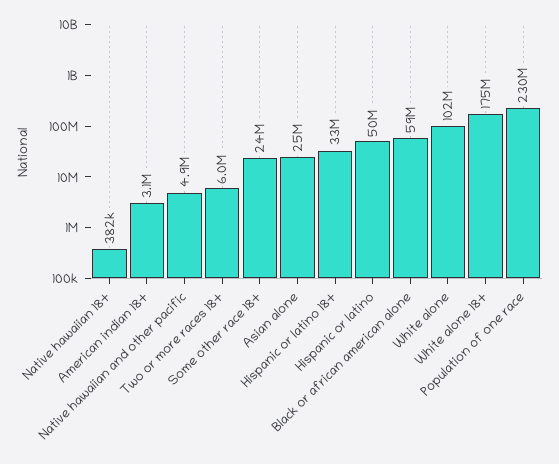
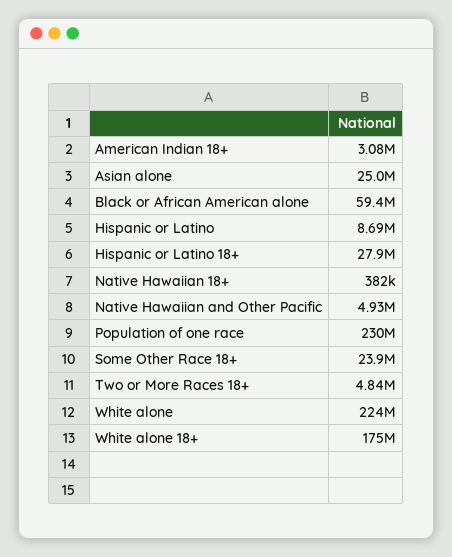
Two or more races 18+: 6000000 -> 4840000
Hispanic or latino 18+: 33000000 -> 27900000
Hispanic or latino: 50000000 -> 8690000
White alone: 102000000 -> 224000000

